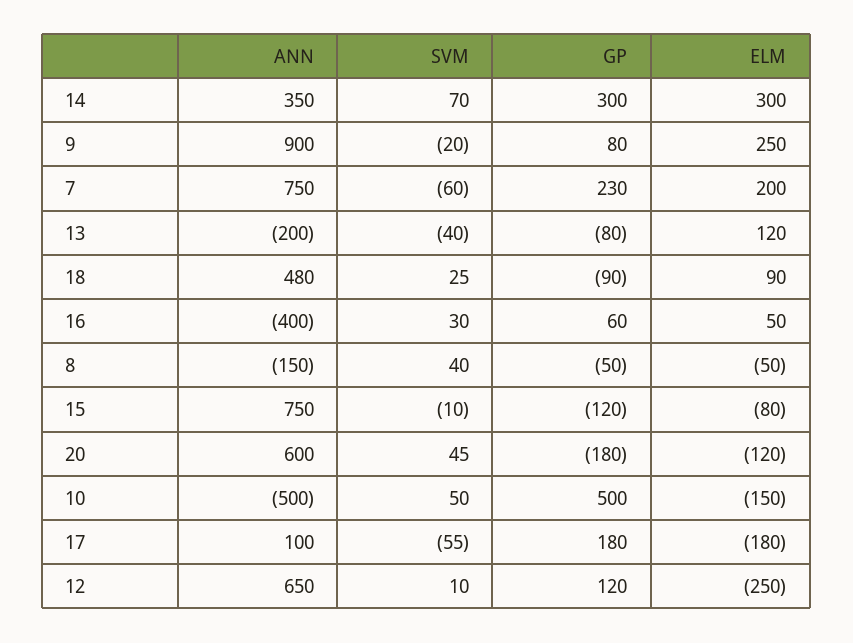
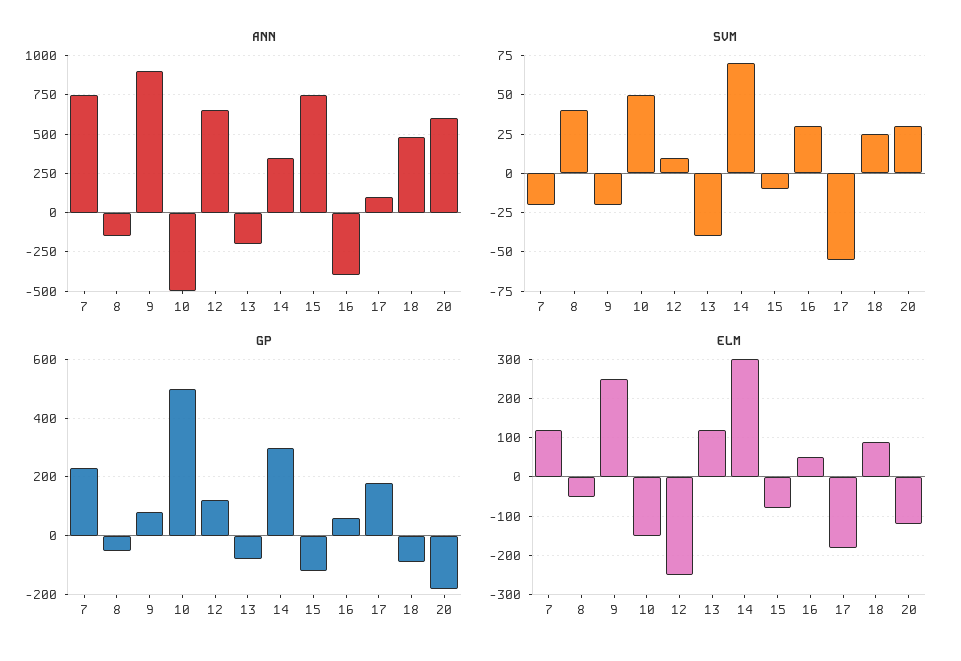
SVM, 7: -60 -> -20
ELM, 7: 200 -> 120
SVM, 20: 45 -> 30

